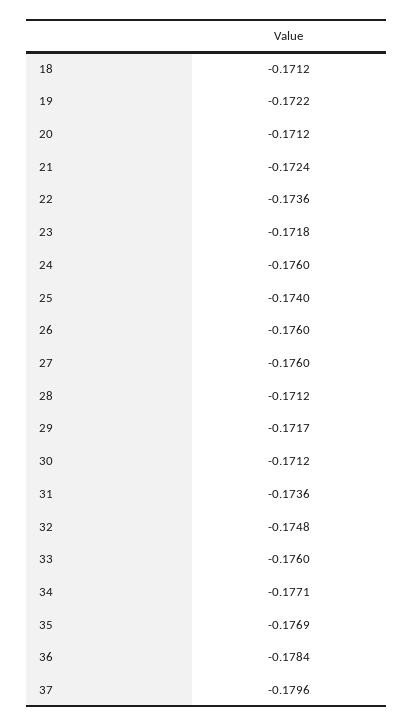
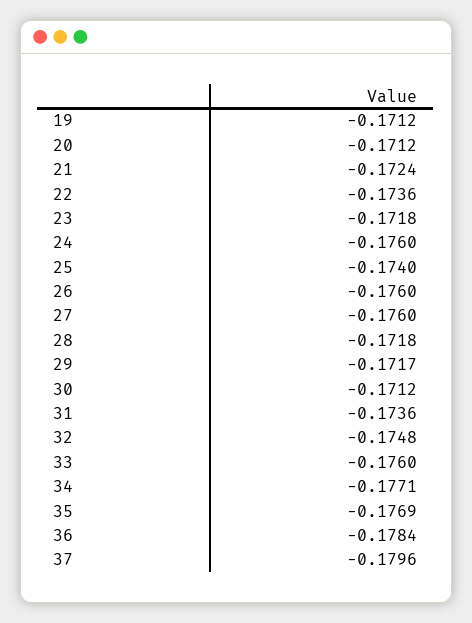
18: -0.1712 -> none
19: -0.1722 -> -0.1712
28: -0.1712 -> -0.1718

